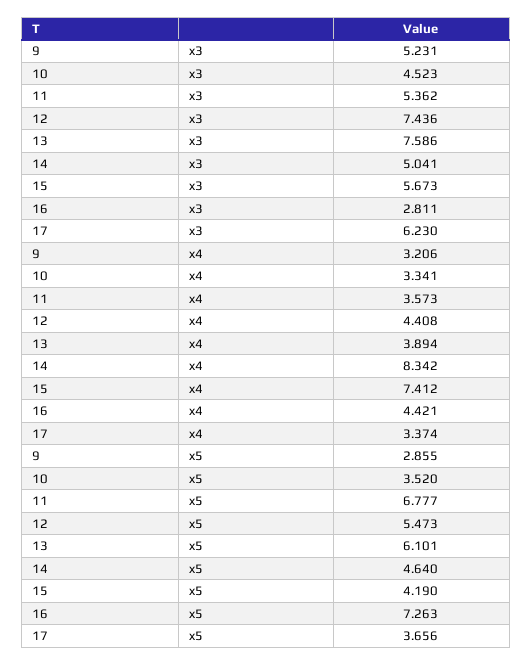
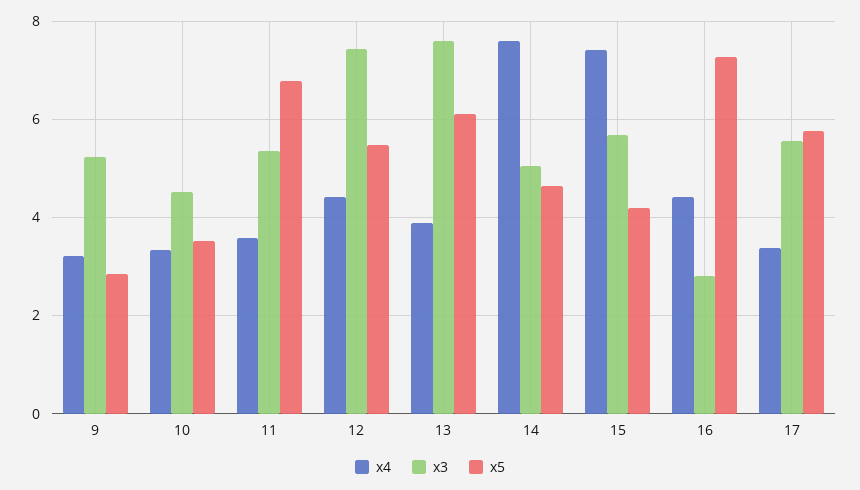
x3, 17: 6.23 -> 5.6
x4, 14: 8.342 -> 7.6
x5, 17: 3.656 -> 5.8

